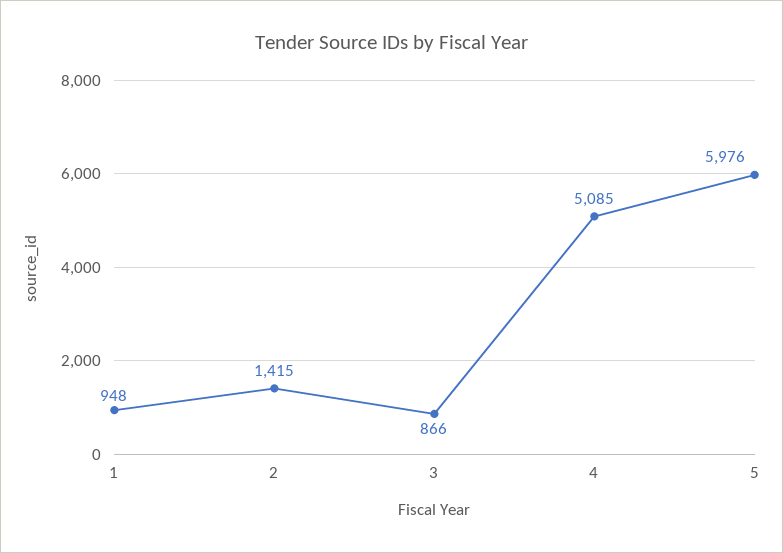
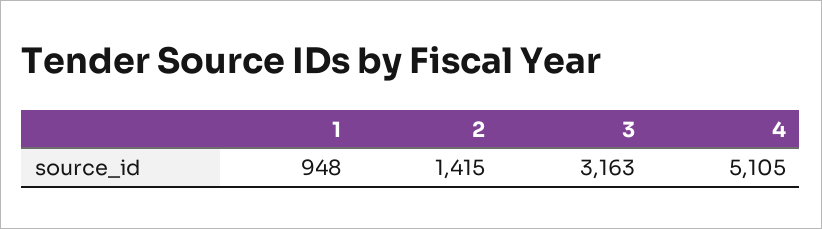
3: 866 -> 3163
4: 5085 -> 5105
5: 5976 -> none

